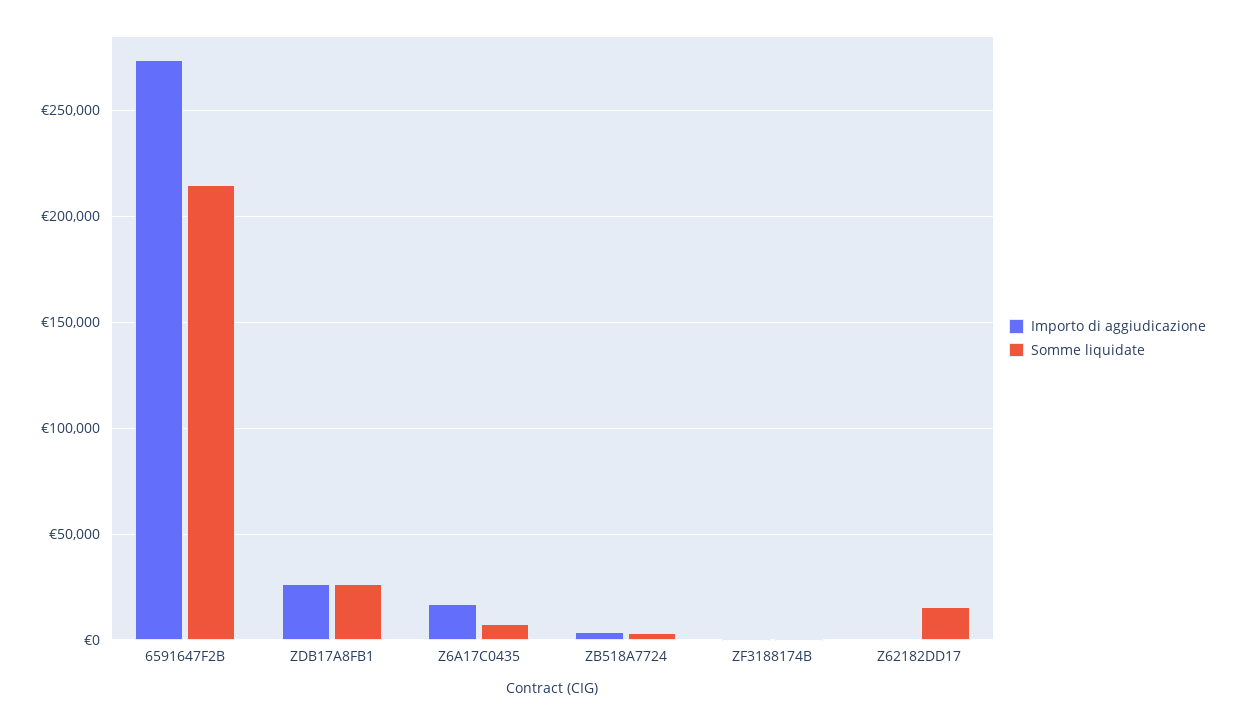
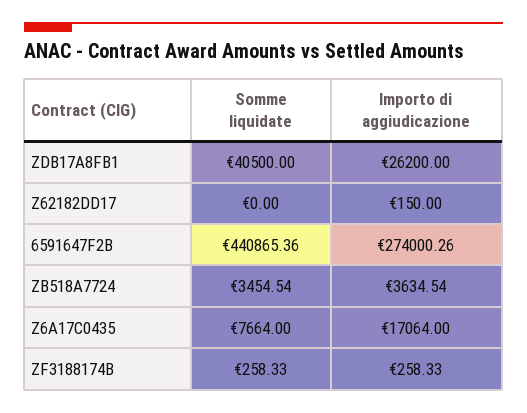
Somme liquidate, 6591647F2B: 215000 -> 440865.36
Somme liquidate, ZDB17A8FB1: 25000 -> 40500
Somme liquidate, Z62182DD17: 15000 -> 0

